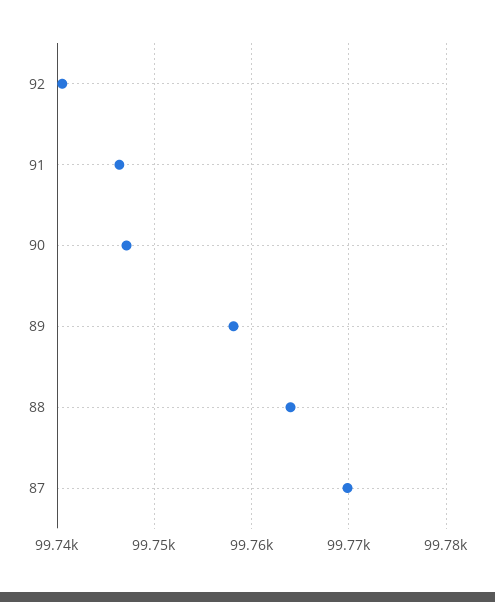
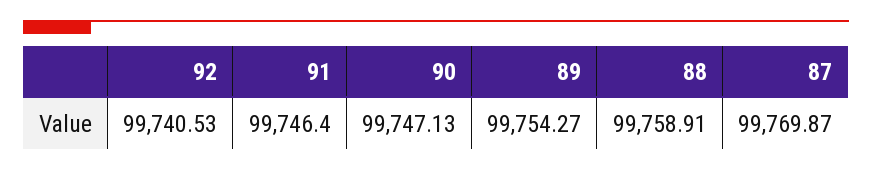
89: 99758 -> 99754.27
88: 99764 -> 99758.91

